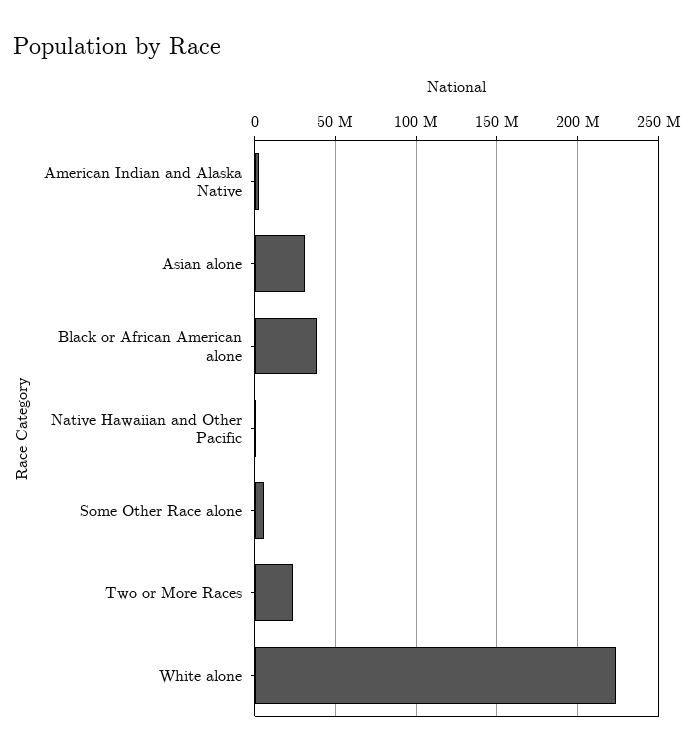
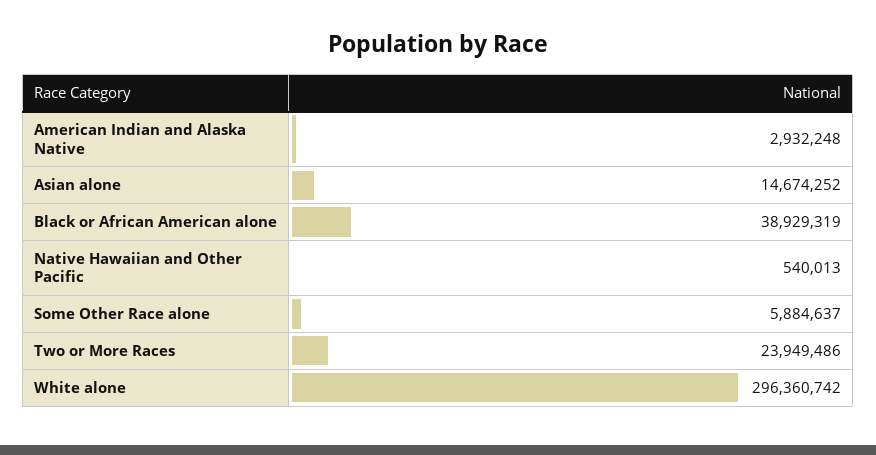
Asian alone: 30000000 -> 14674252
White alone: 225000000 -> 296360742

